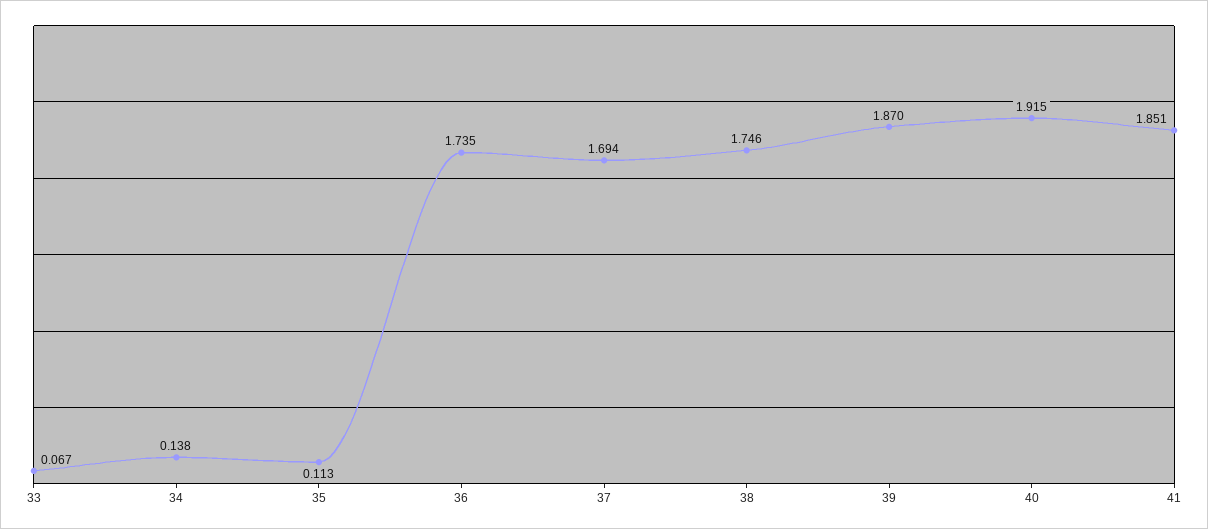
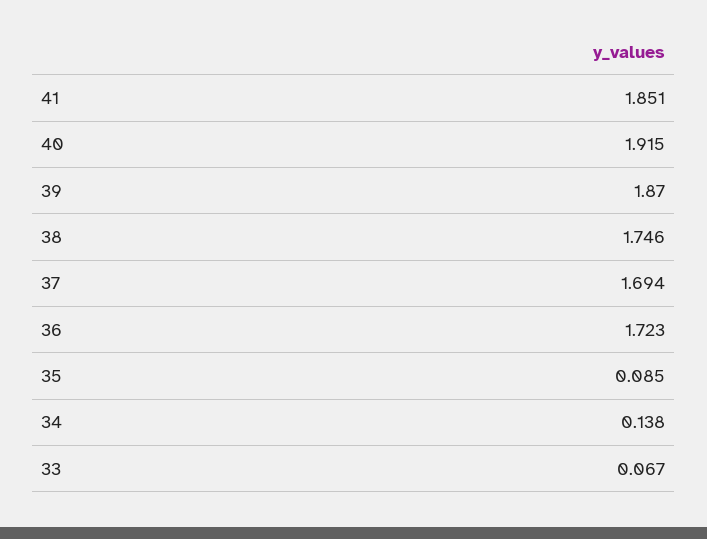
35: 0.113 -> 0.085
36: 1.735 -> 1.723

